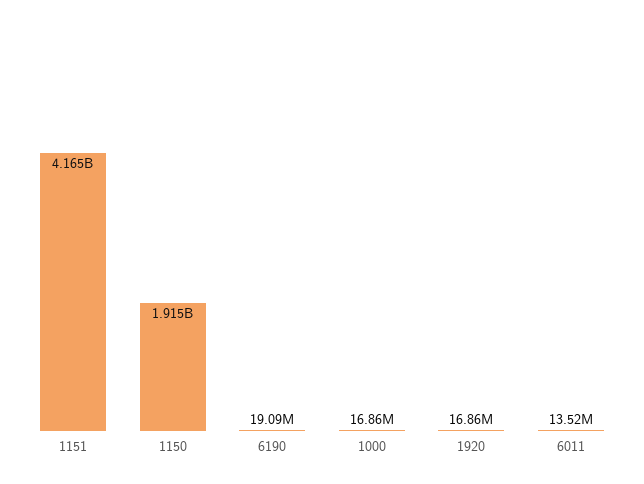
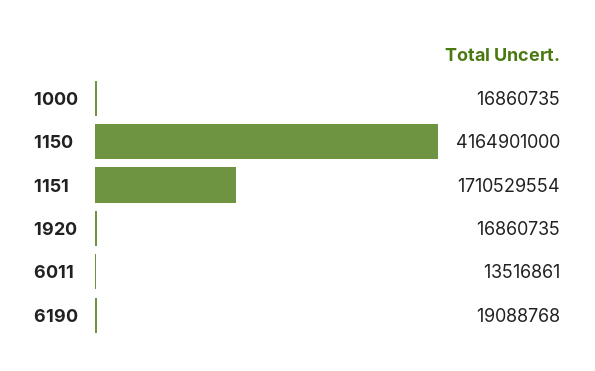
1151: 4165000000 -> 1710529554
1150: 1915000000 -> 4164901000

